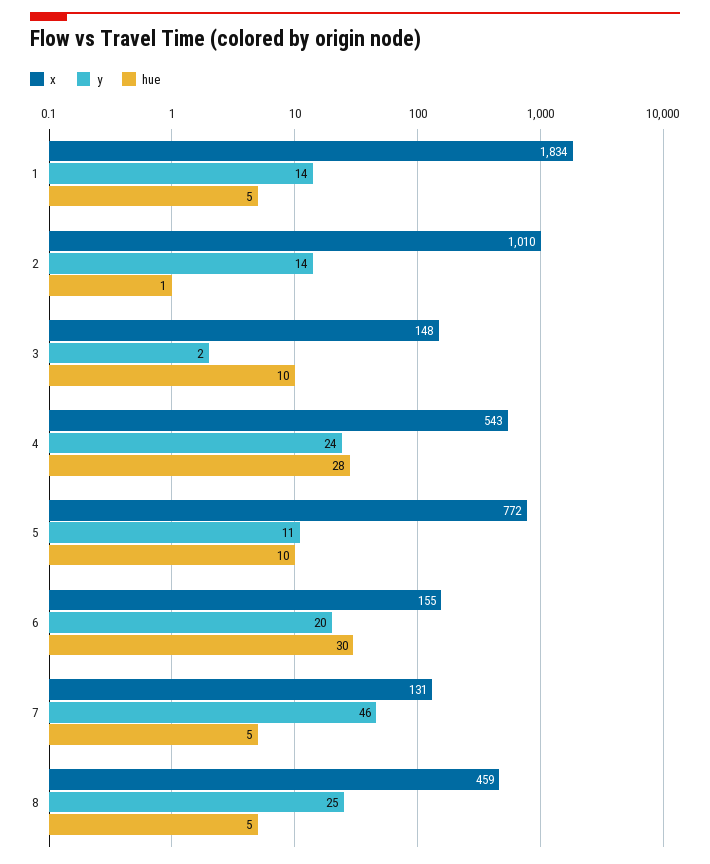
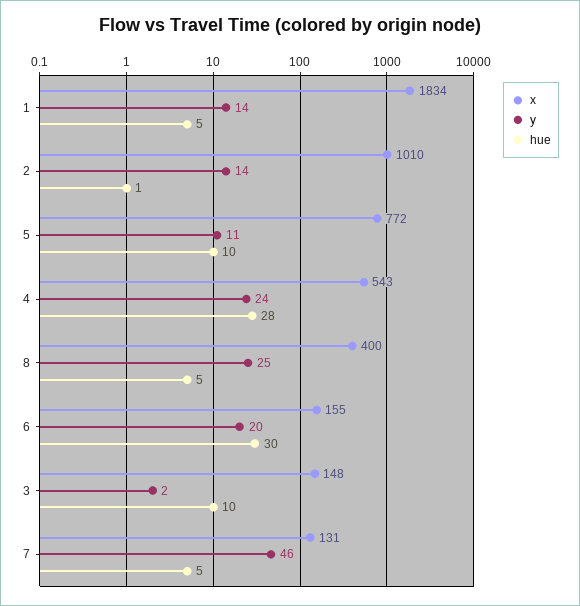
x, 8: 459 -> 400

